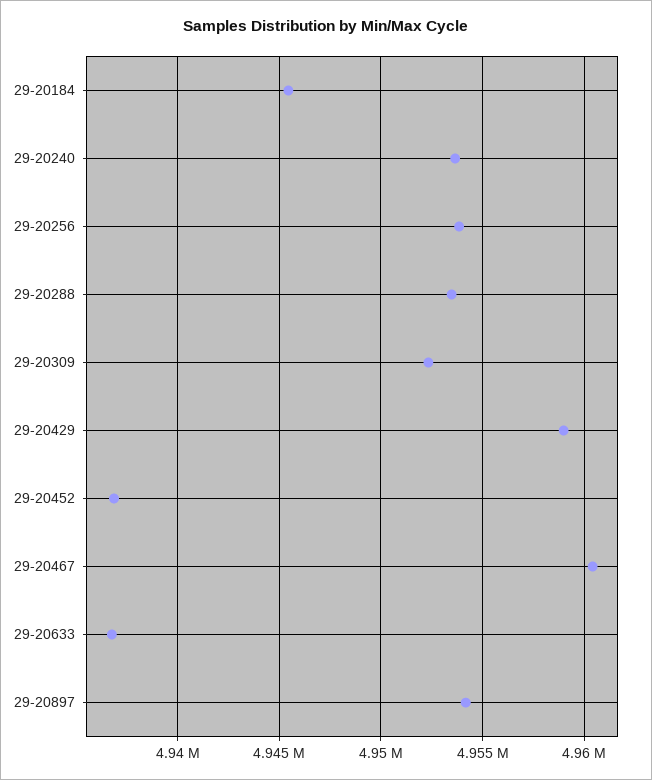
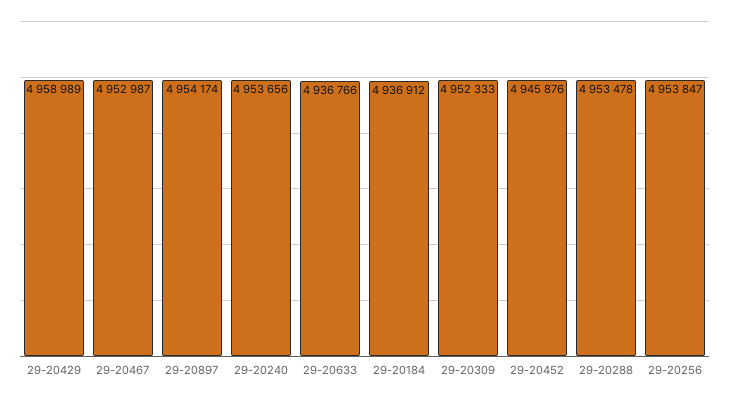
29-20184: 4945500 -> 4936912
29-20452: 4937000 -> 4945876
29-20467: 4960500 -> 4952987

